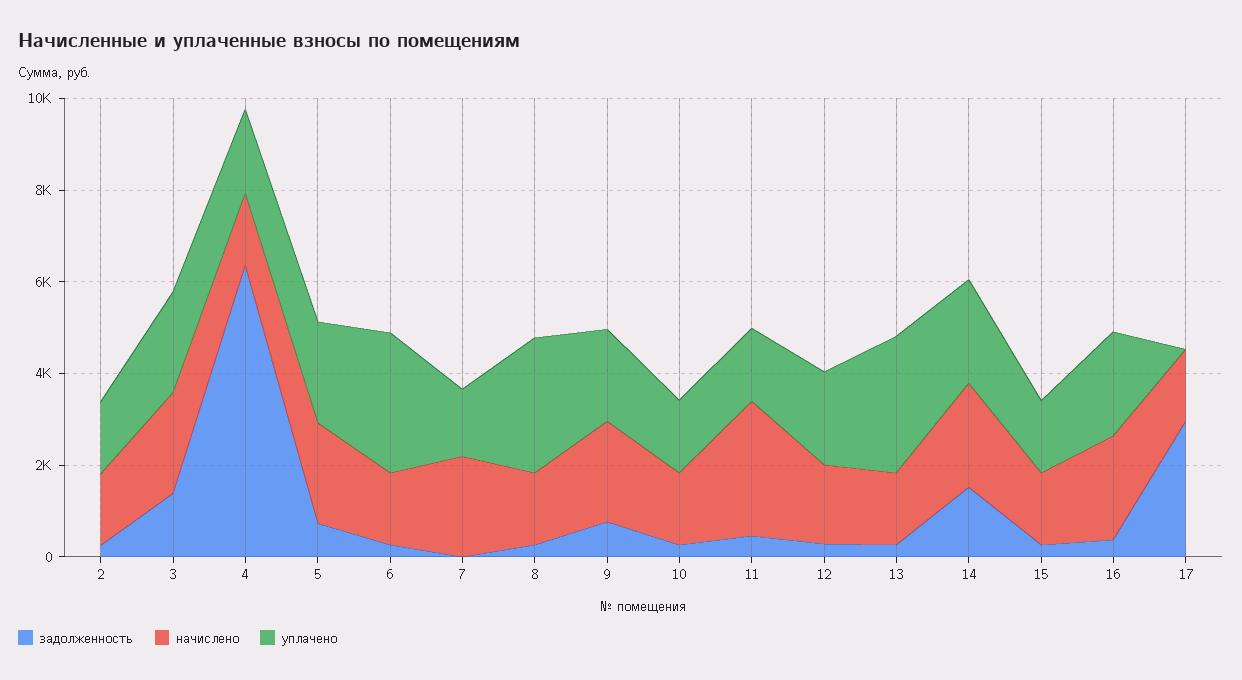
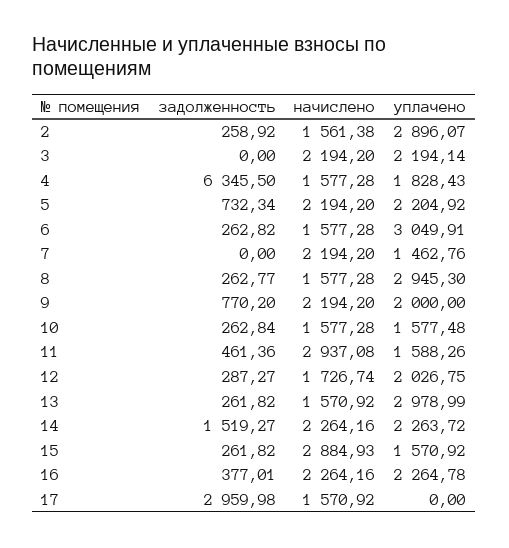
уплачено, 2: 1500 -> 2896.07
задолженность, 3: 1500 -> 0
начислено, 15: 1500 -> 2884.93

